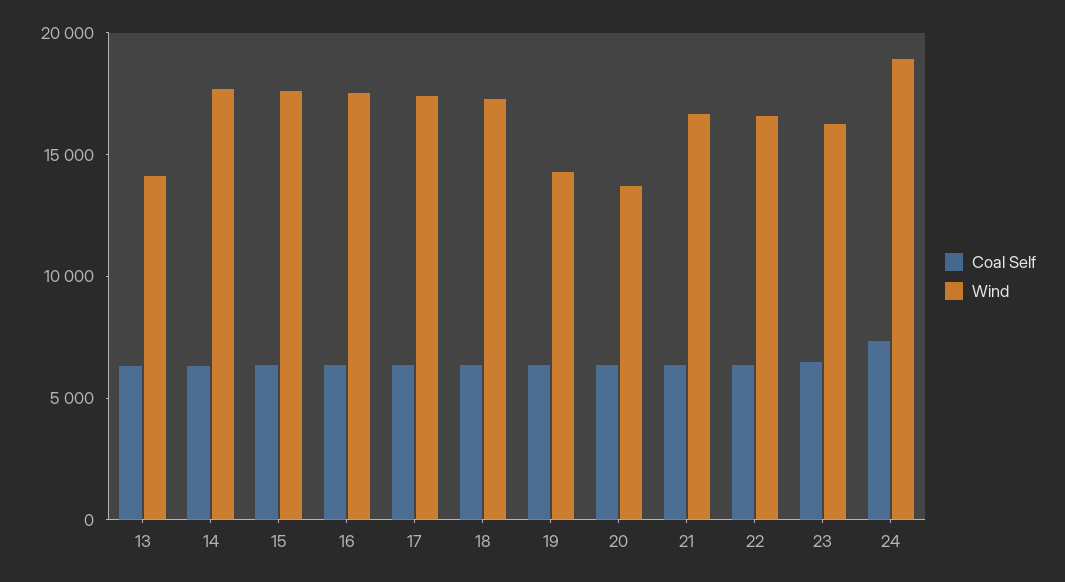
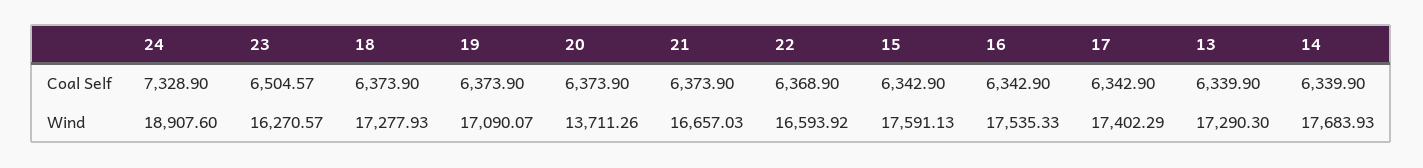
Wind, 13: 14000 -> 17290.3
Wind, 19: 14000 -> 17090.07

